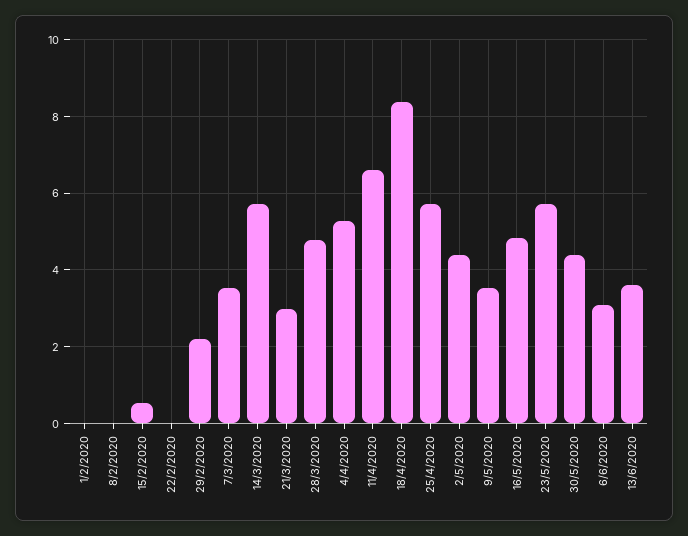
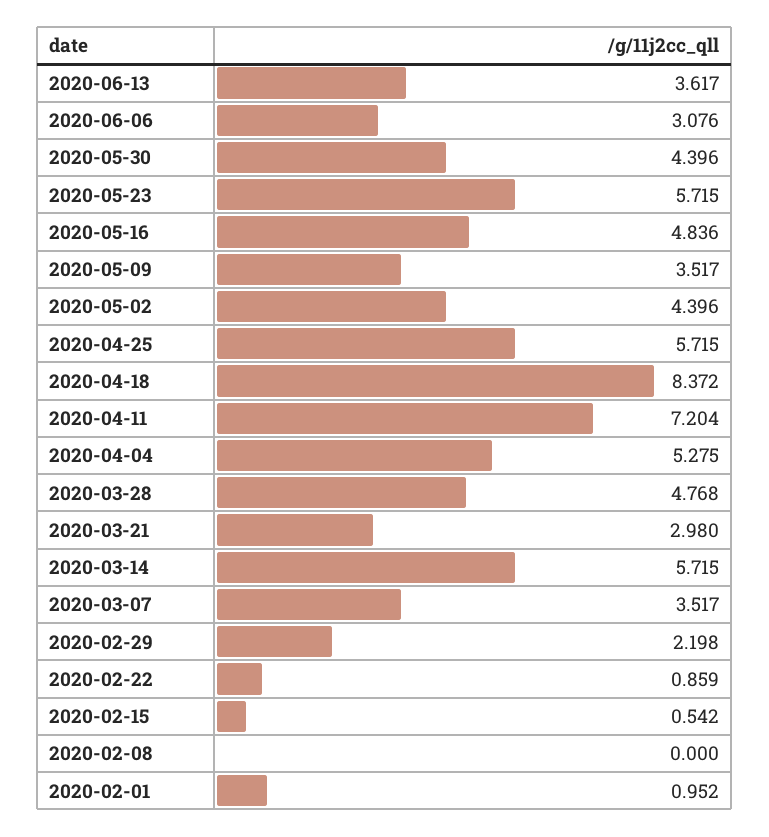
1/2/2020: 0 -> 0.952
22/2/2020: 0 -> 0.859
11/4/2020: 6.6 -> 7.204

